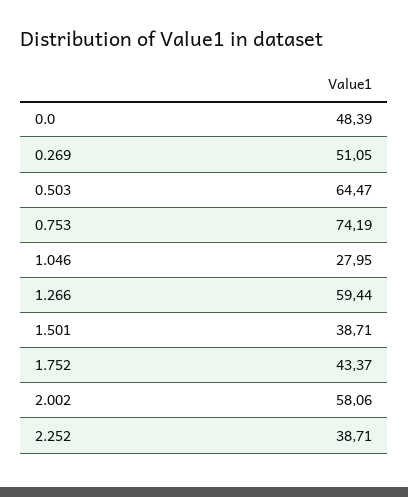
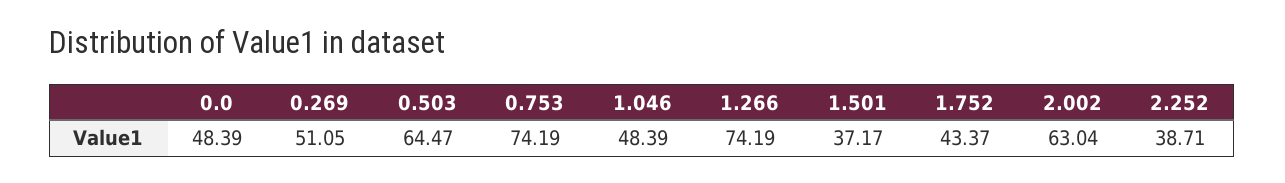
1.046: 27.95 -> 48.39
1.266: 59.44 -> 74.19
1.501: 38.71 -> 37.17
2.002: 58.06 -> 63.04

